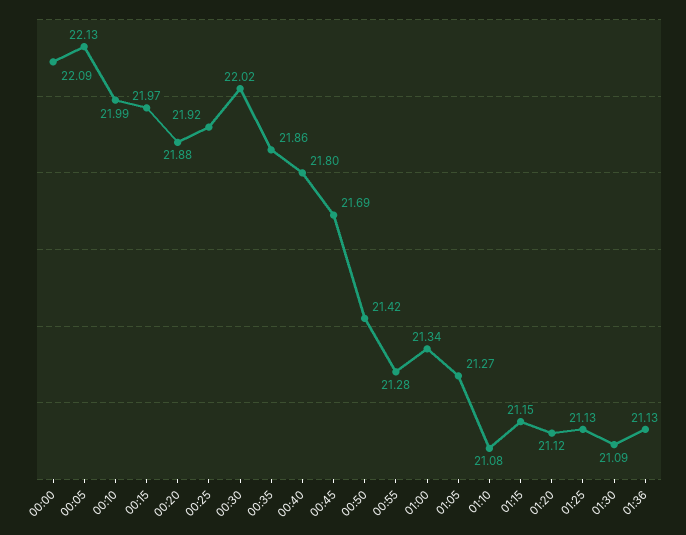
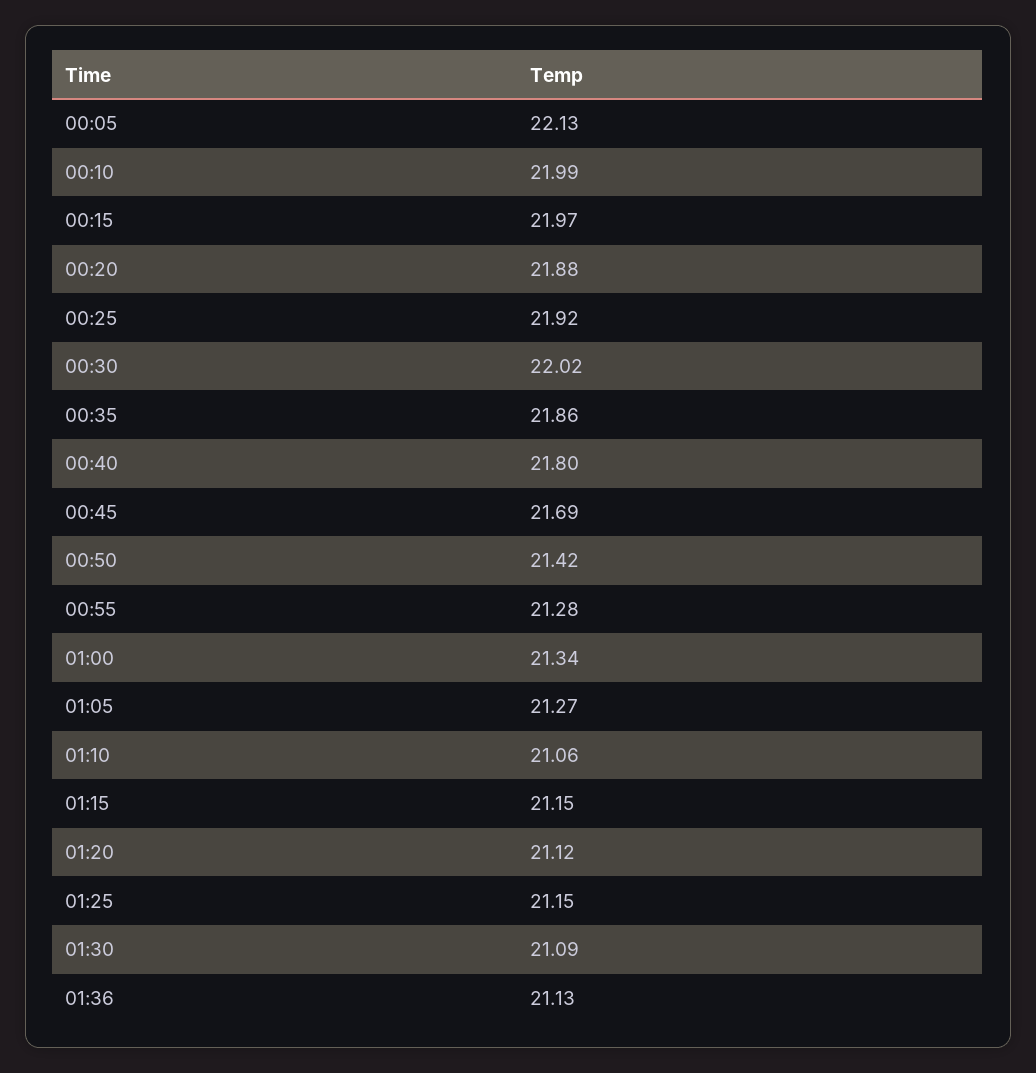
00:00: 22.09 -> none
01:10: 21.08 -> 21.06
01:25: 21.13 -> 21.15

